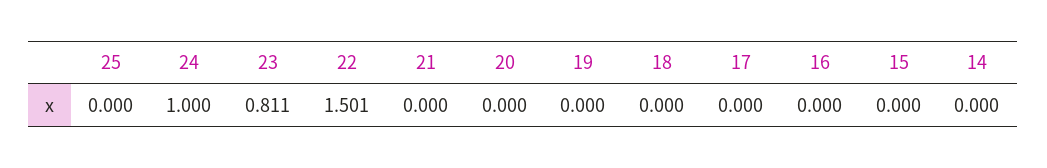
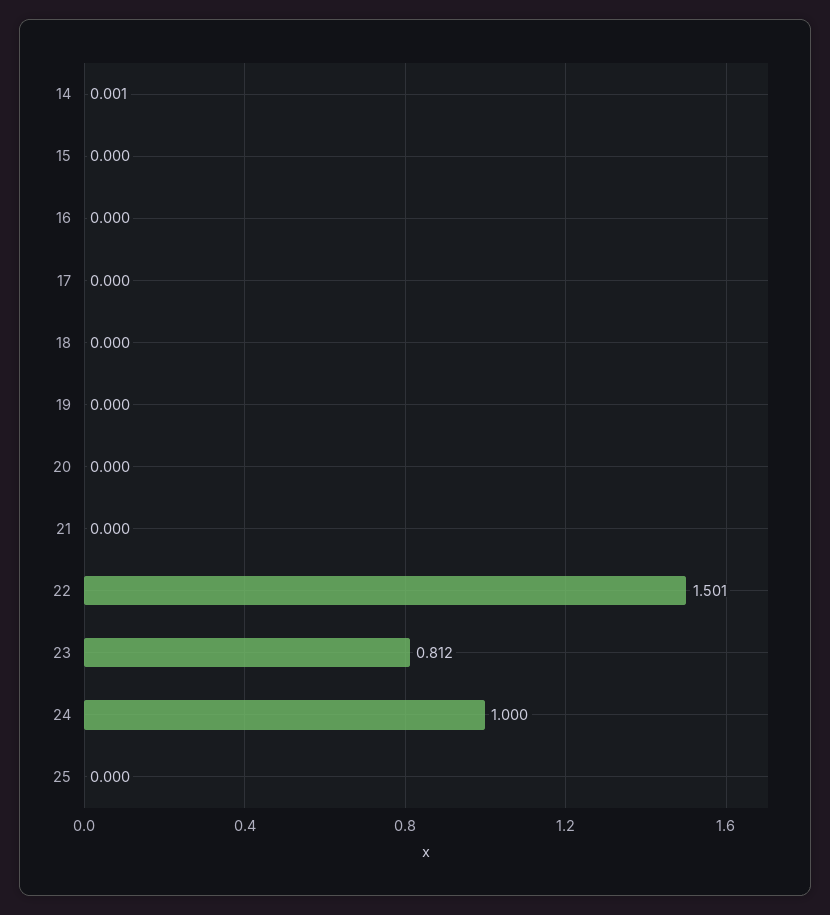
23: 0.811 -> 0.812
14: 0 -> 0.001

